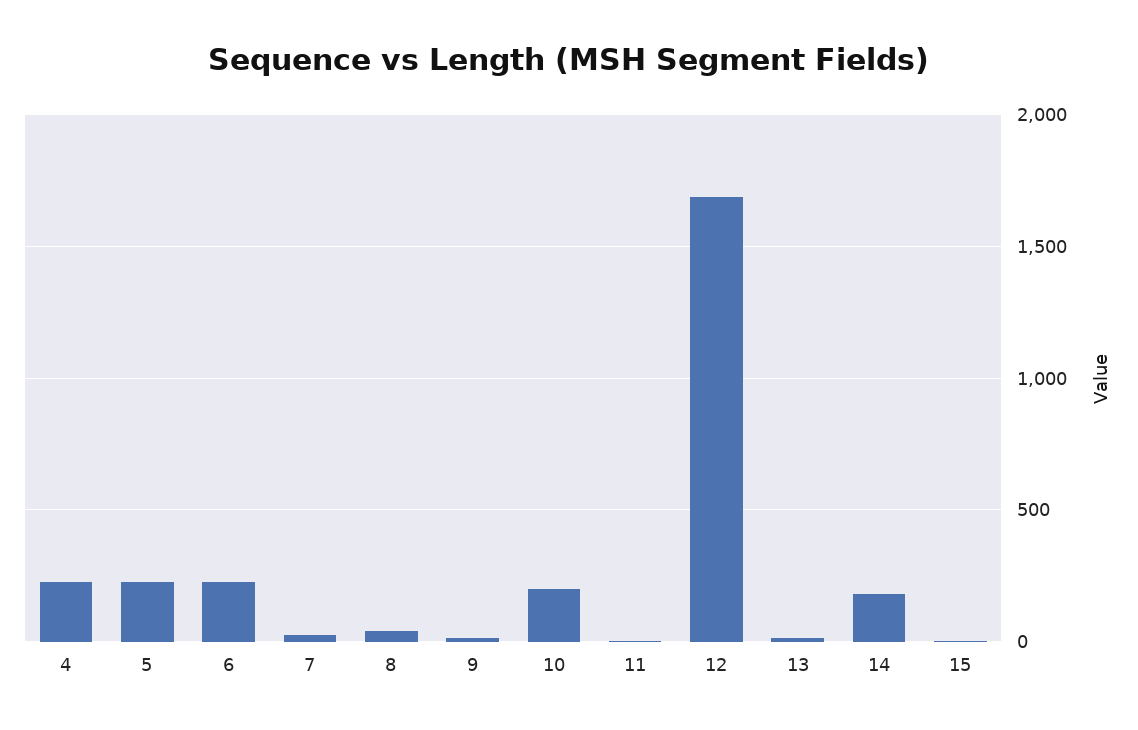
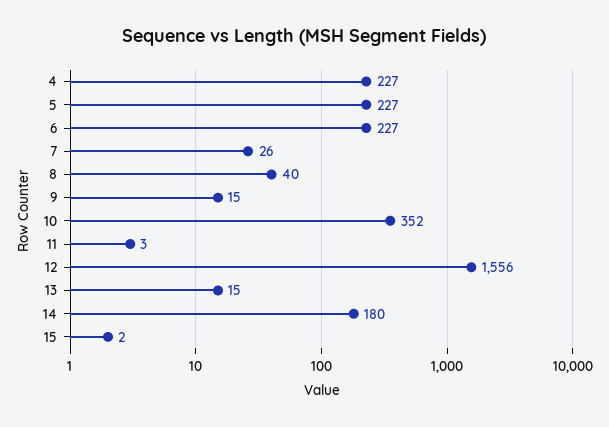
10: 200 -> 352
12: 1700 -> 1556

